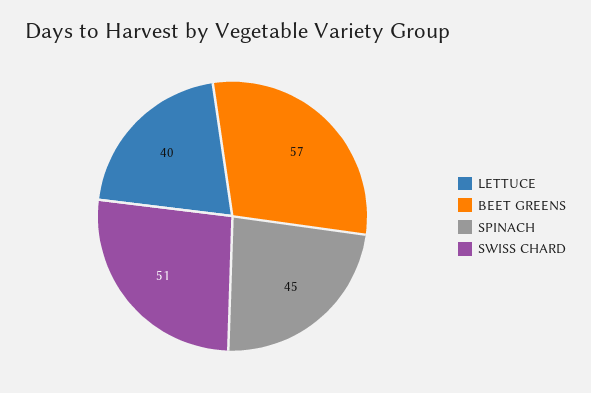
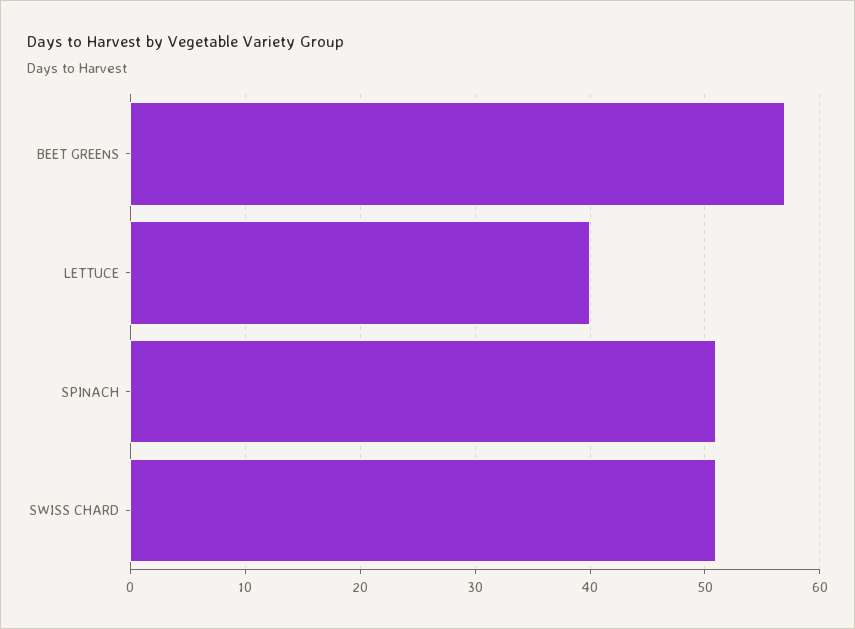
SPINACH: 45 -> 51

